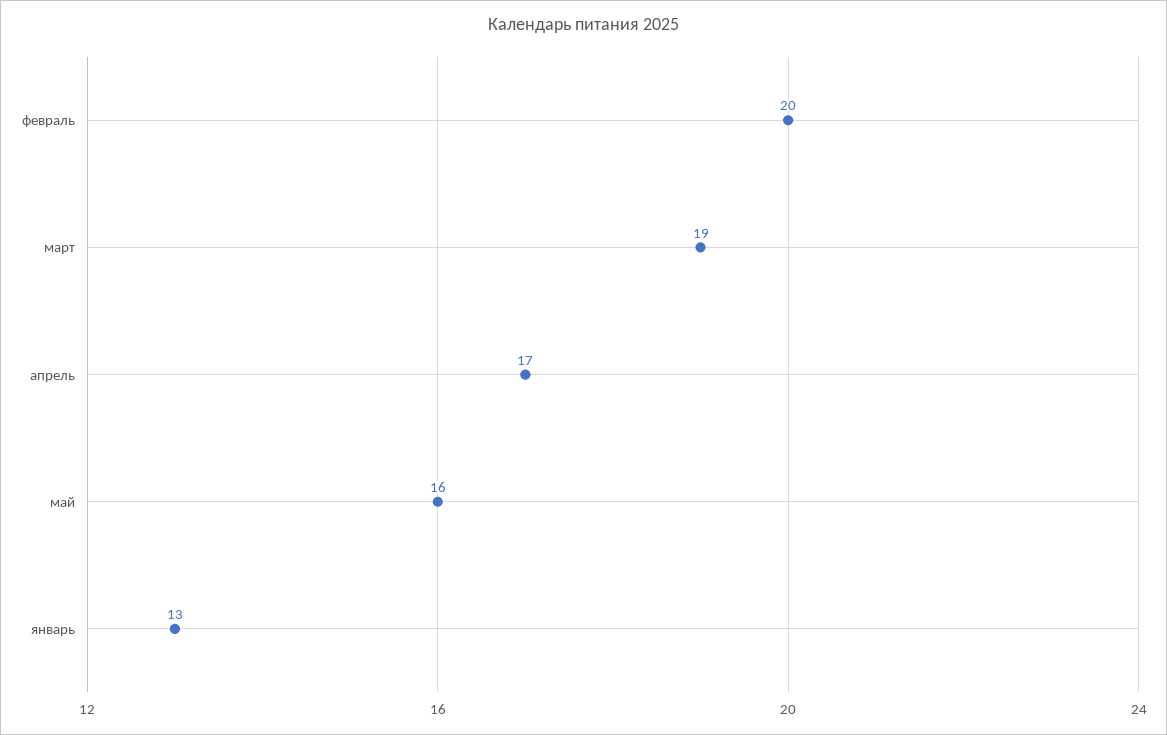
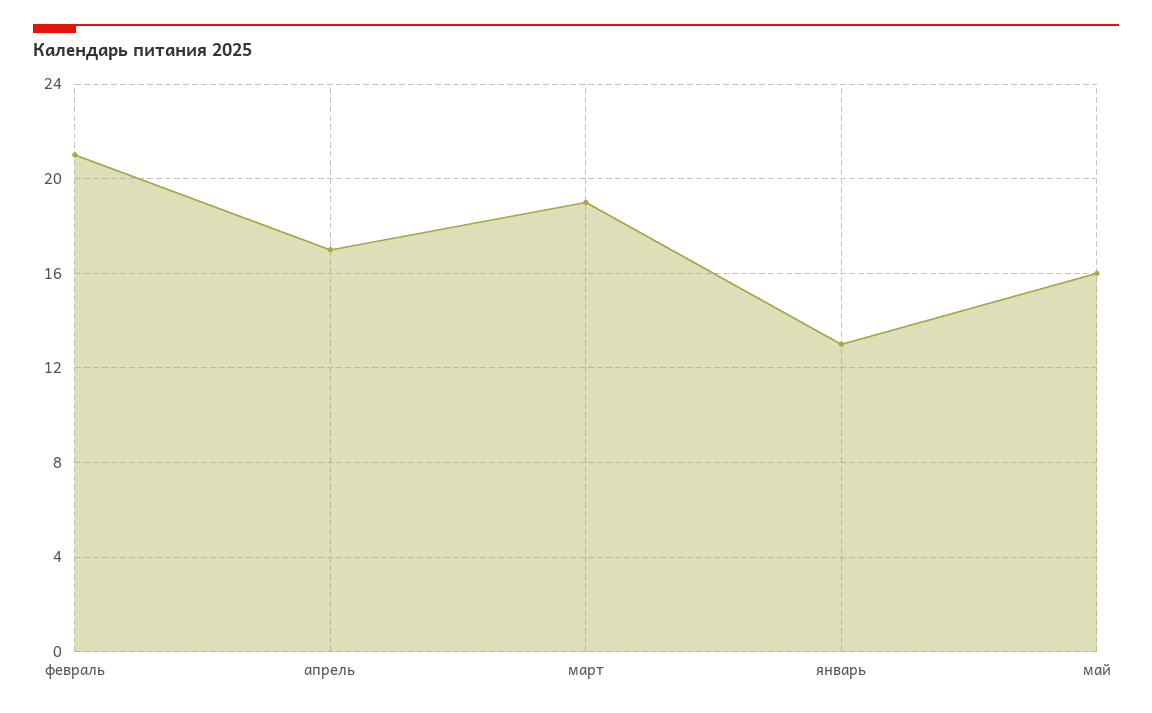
февраль: 20 -> 21

